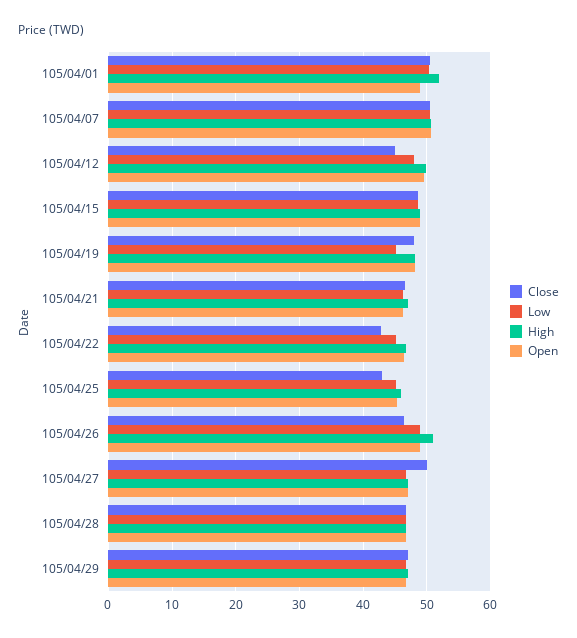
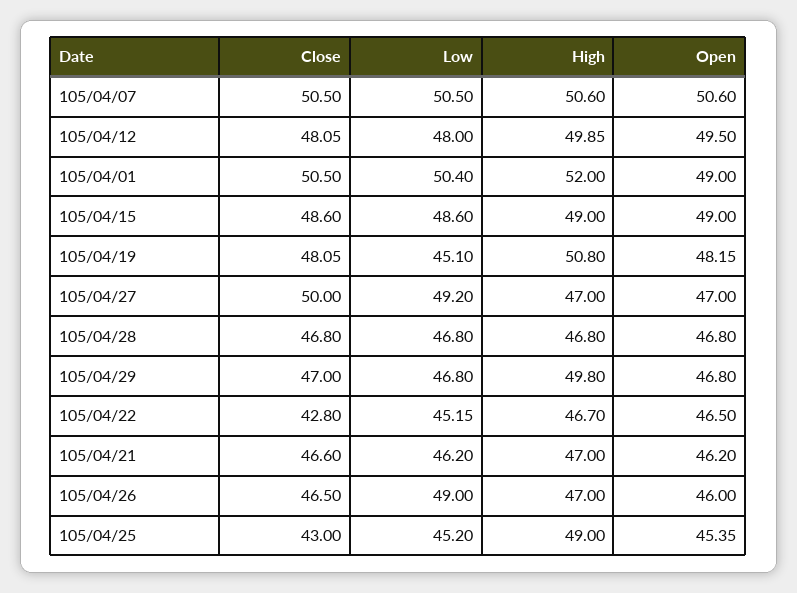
Close, 105/04/12: 45 -> 48.05
High, 105/04/19: 48 -> 50.8
High, 105/04/25: 46 -> 49
High, 105/04/26: 51 -> 47
Open, 105/04/26: 49 -> 46
Low, 105/04/27: 47 -> 49.2
High, 105/04/29: 47 -> 49.8

